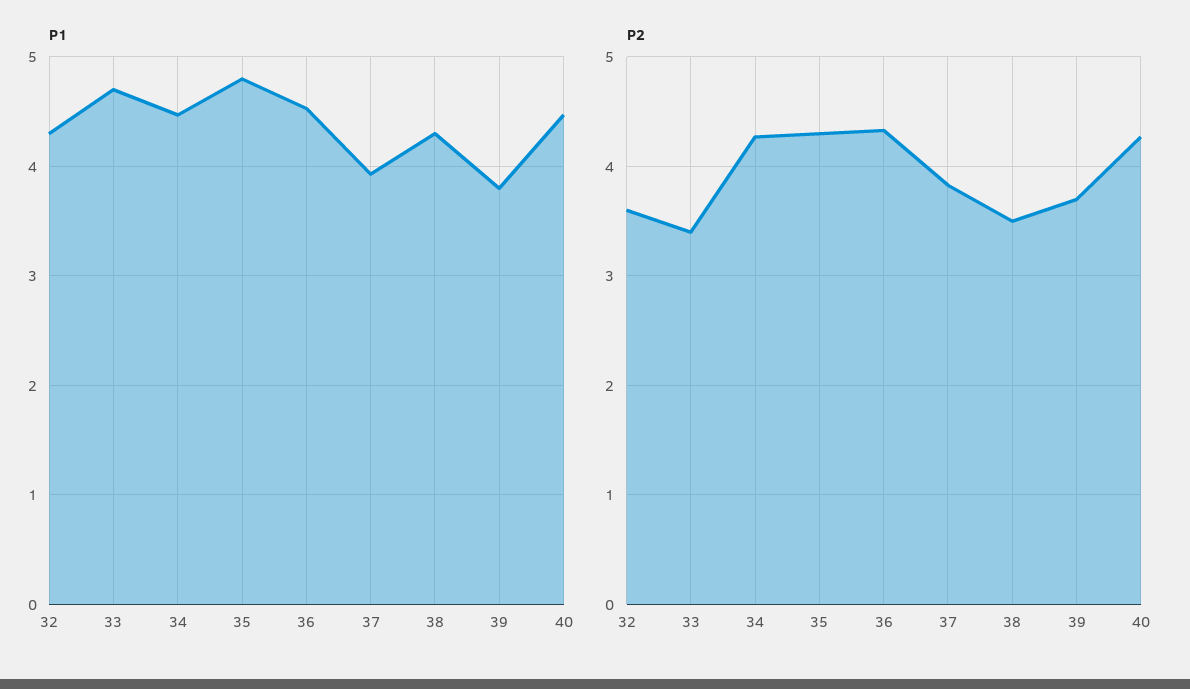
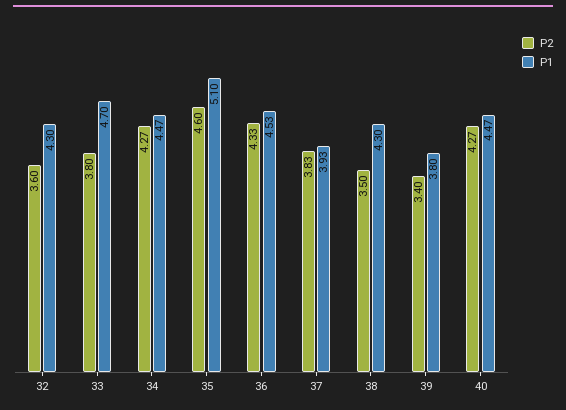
P1, 35: 4.8 -> 5.1
P2, 33: 3.4 -> 3.8
P2, 35: 4.3 -> 4.6
P2, 39: 3.7 -> 3.4

